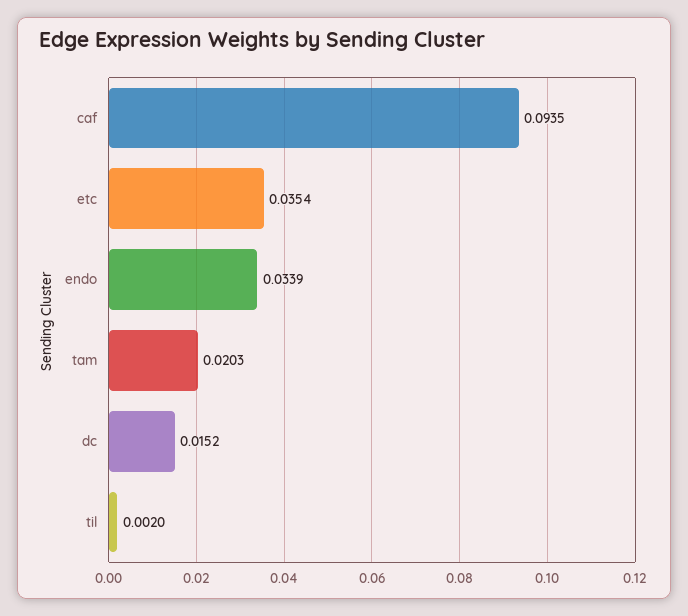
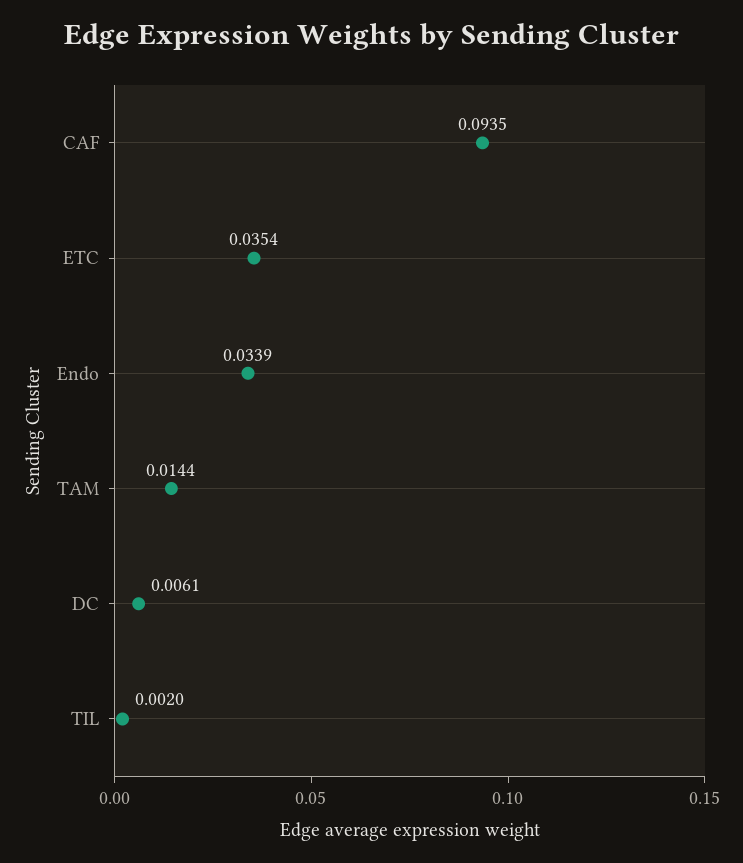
tam: 0.0203 -> 0.0144
dc: 0.0152 -> 0.0061

